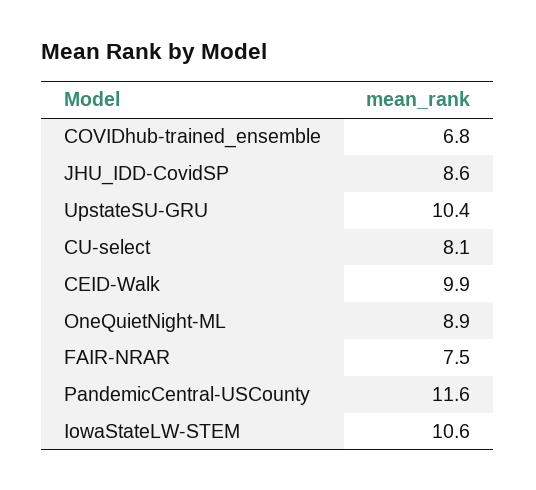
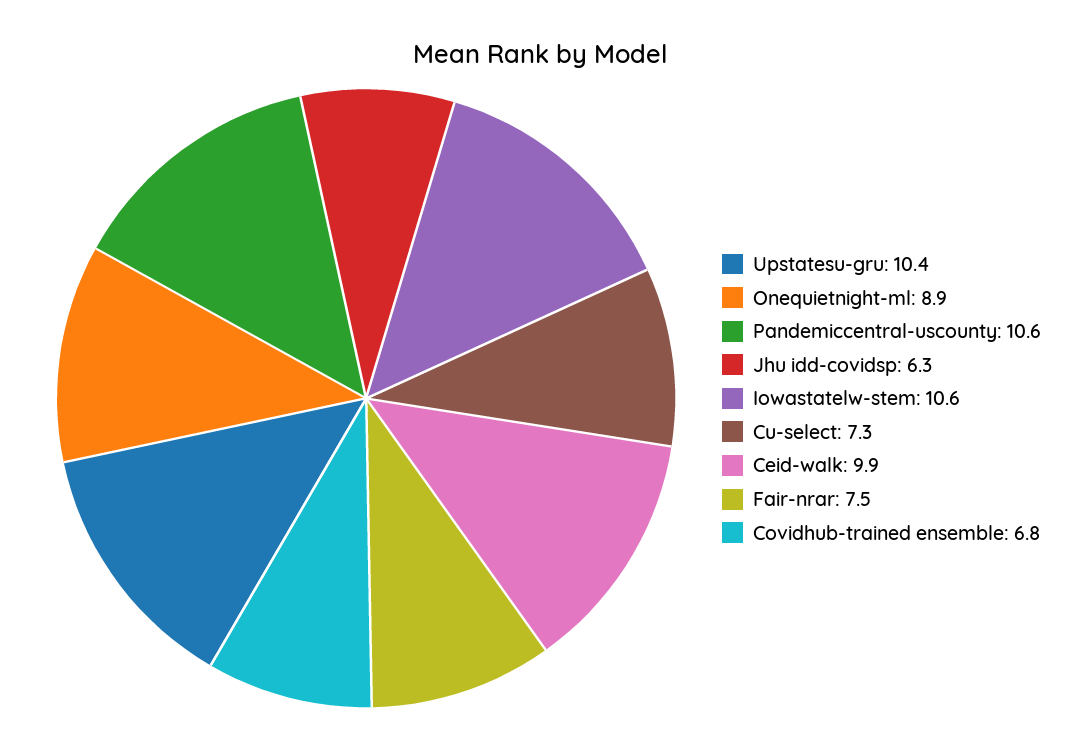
JHU_IDD-CovidSP: 8.6 -> 6.3
CU-select: 8.1 -> 7.3
PandemicCentral-USCounty: 11.6 -> 10.6

